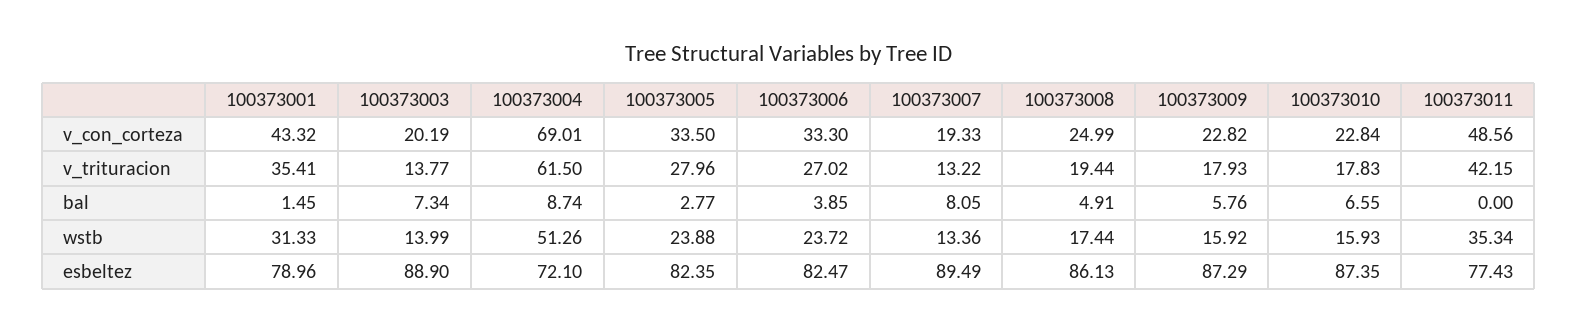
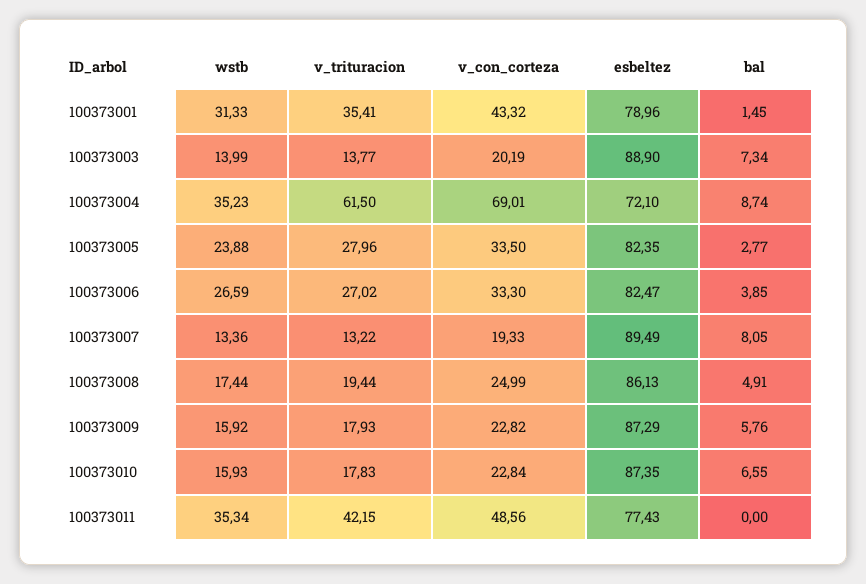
100373004, wstb: 51.26 -> 35.23
100373006, wstb: 23.72 -> 26.59

